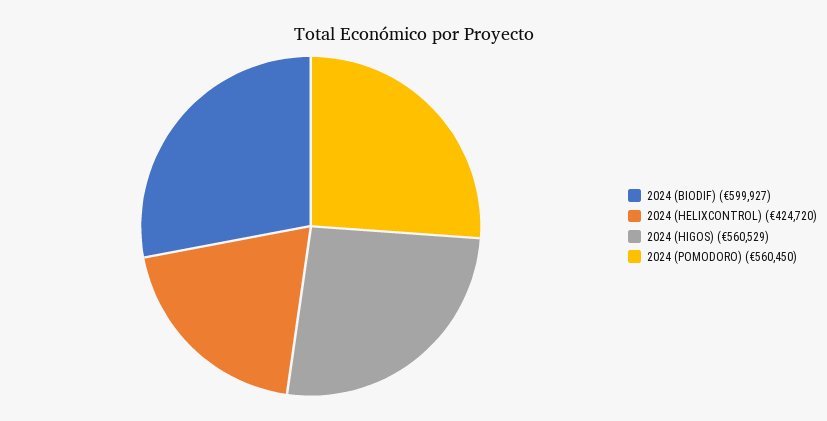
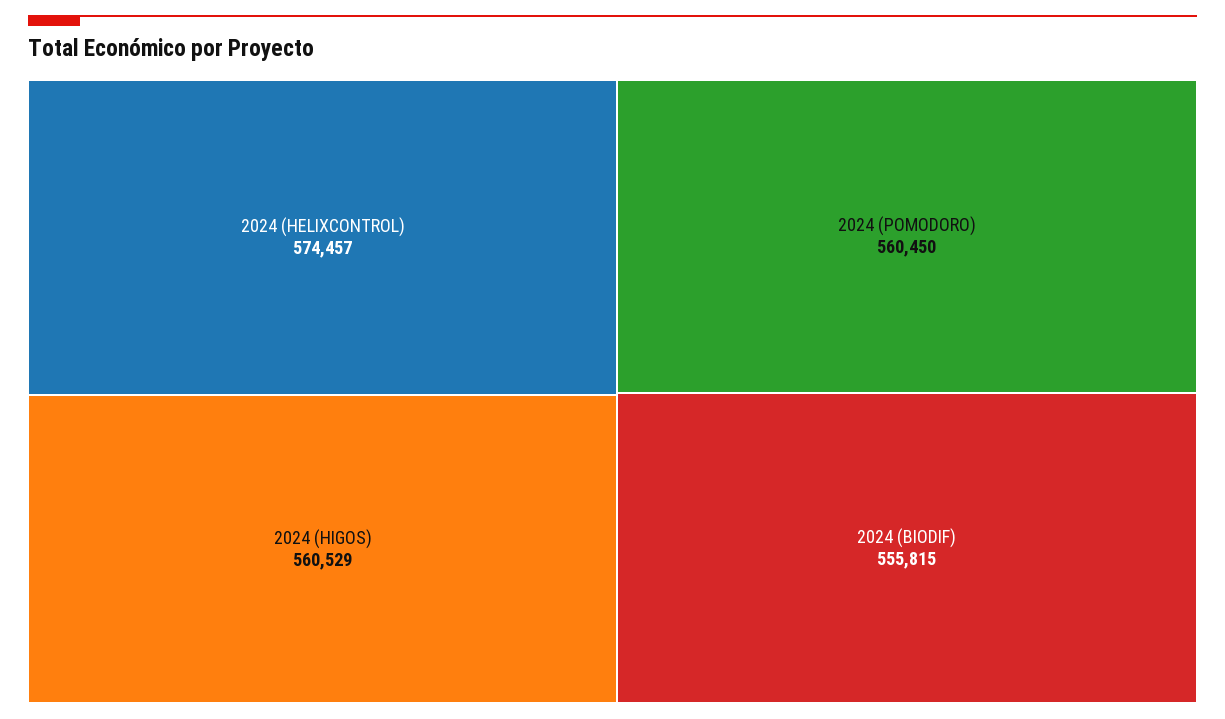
2024 (BIODIF): 599927 -> 555815
2024 (HELIXCONTROL): 424720 -> 574457

